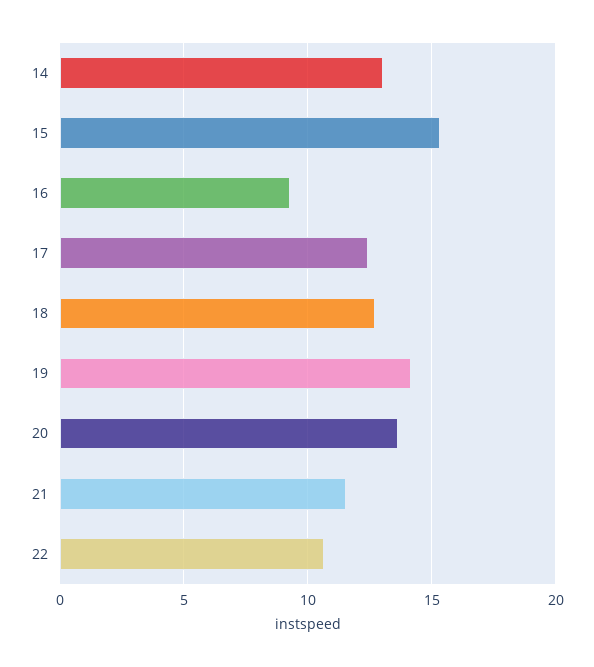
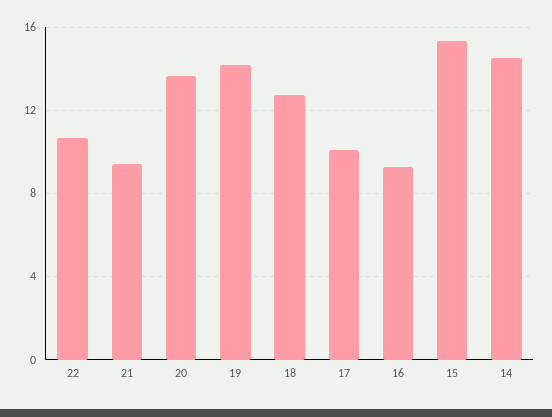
14: 13 -> 14.5
17: 12.5 -> 10
21: 11.5 -> 9.5

